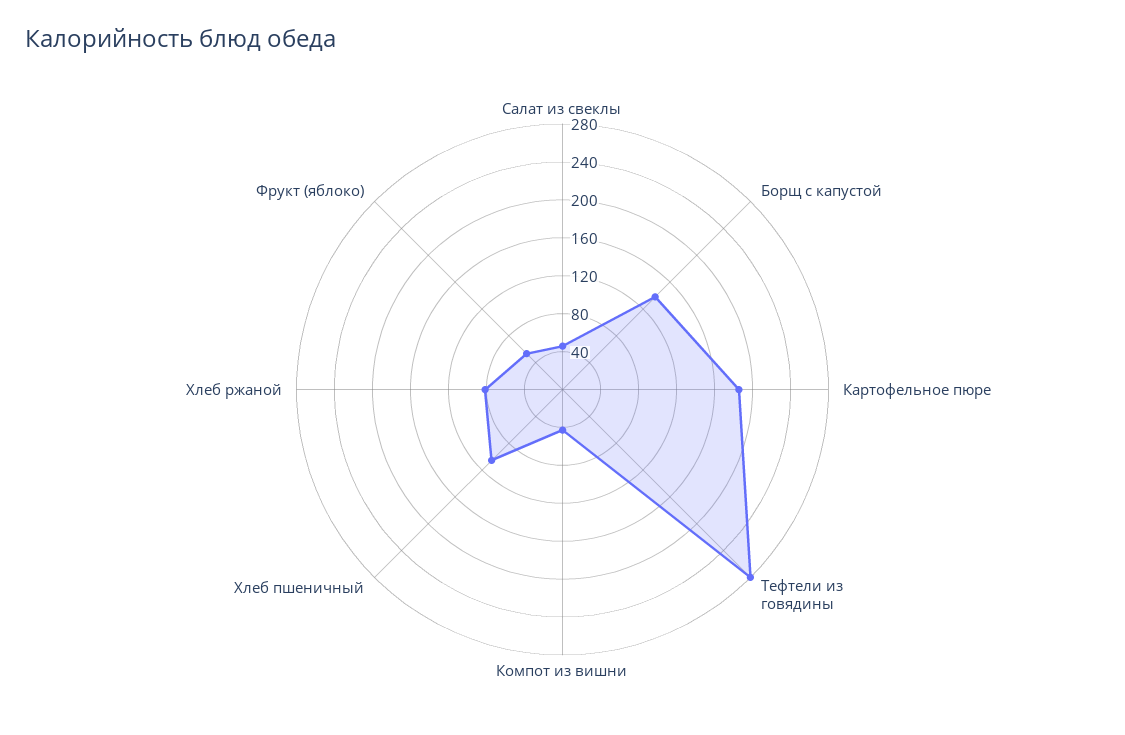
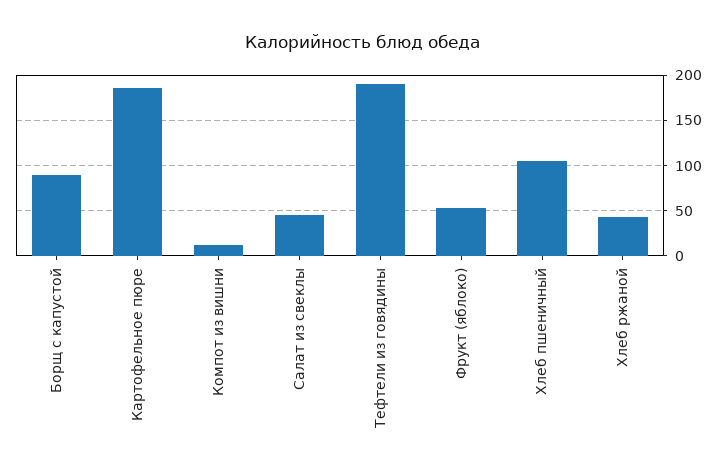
Борщ с капустой: 140 -> 90
Тефтели из говядины: 280 -> 190
Компот из вишни: 40 -> 10
Хлеб ржаной: 80 -> 40

